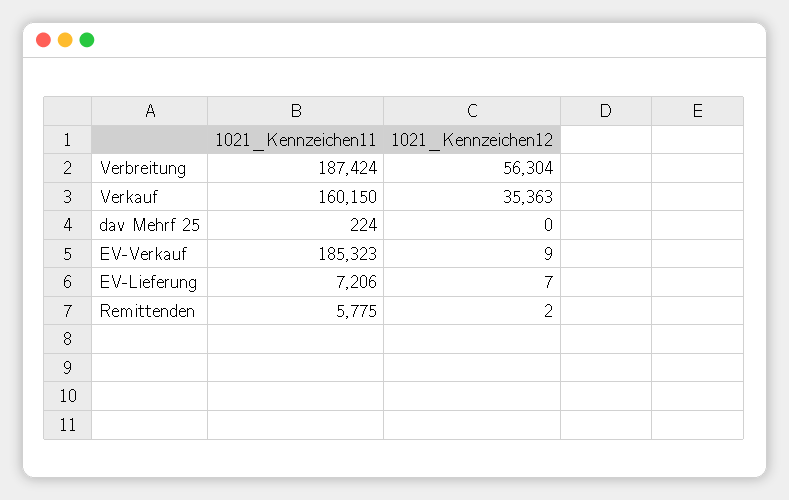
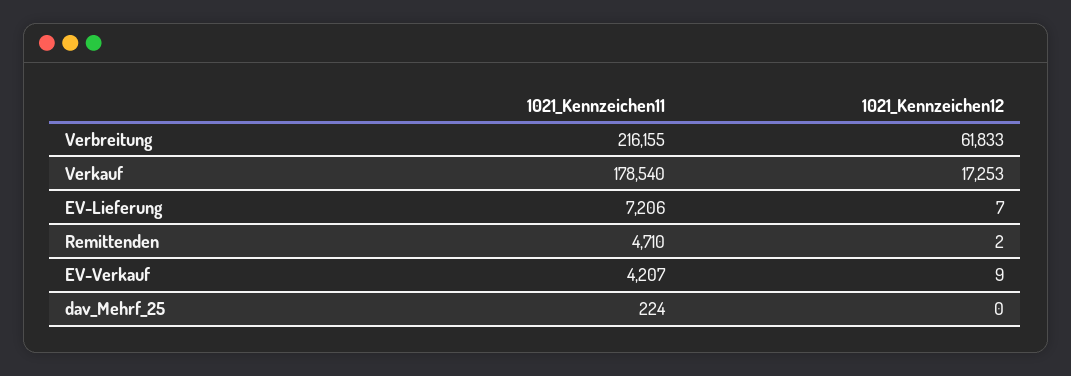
1021_Kennzeichen11, Verbreitung: 187424 -> 216155
1021_Kennzeichen12, Verbreitung: 56304 -> 61833
1021_Kennzeichen11, Verkauf: 160150 -> 178540
1021_Kennzeichen12, Verkauf: 35363 -> 17253
1021_Kennzeichen11, EV-Verkauf: 185323 -> 4207
1021_Kennzeichen11, Remittenden: 5775 -> 4710

